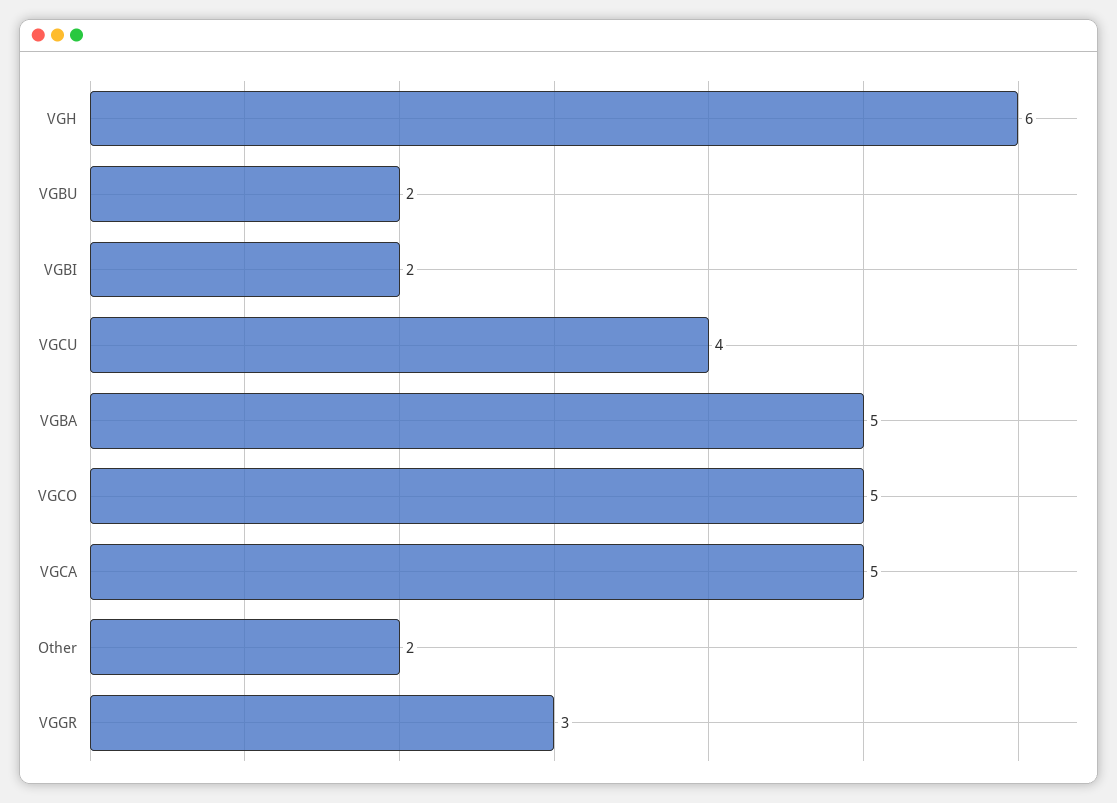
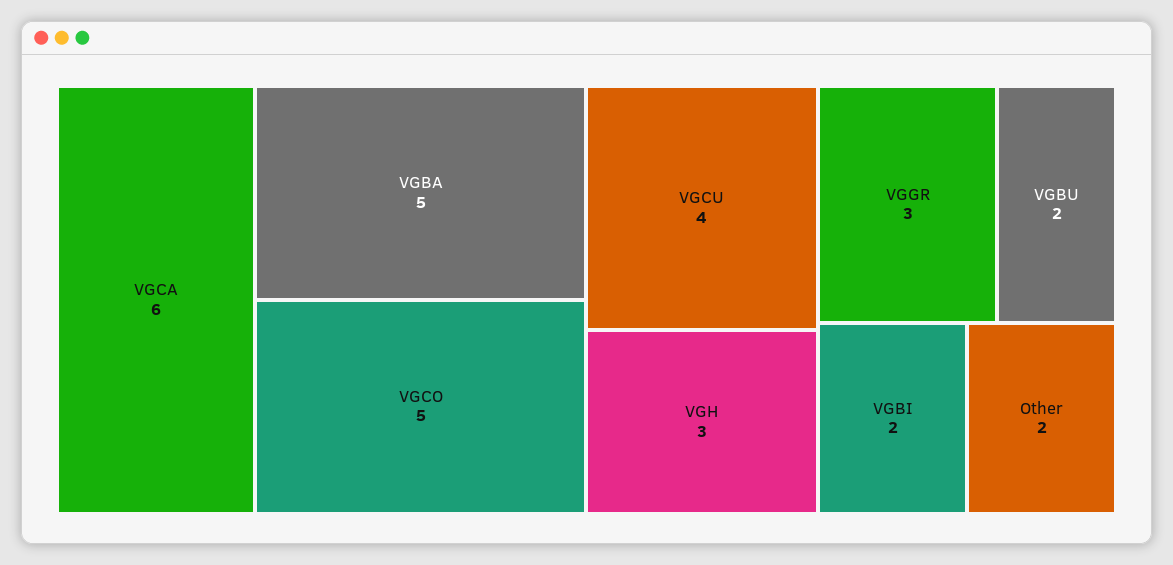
VGH: 6 -> 3
VGCA: 5 -> 6

